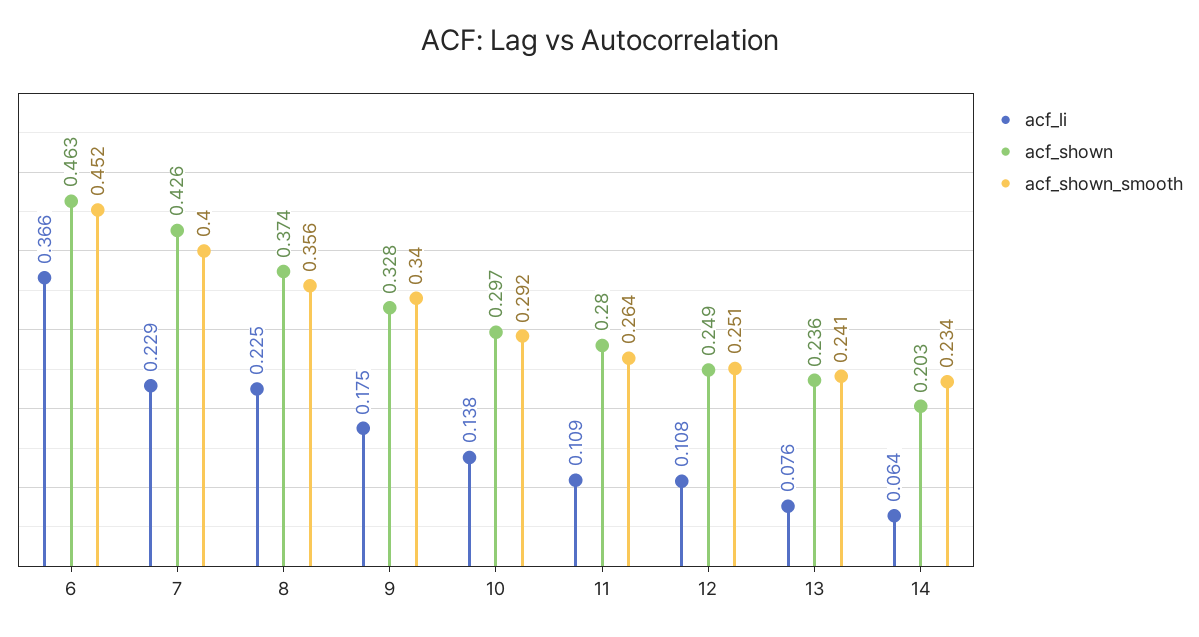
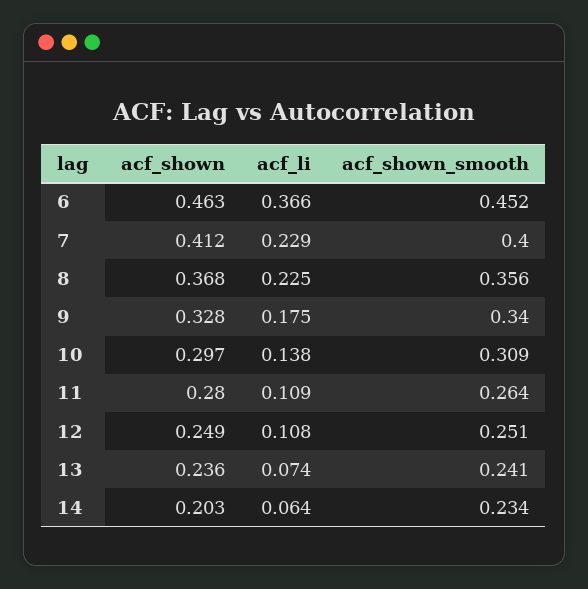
acf_shown, 7: 0.426 -> 0.412
acf_shown, 8: 0.374 -> 0.368
acf_shown_smooth, 10: 0.292 -> 0.309
acf_li, 13: 0.076 -> 0.074

